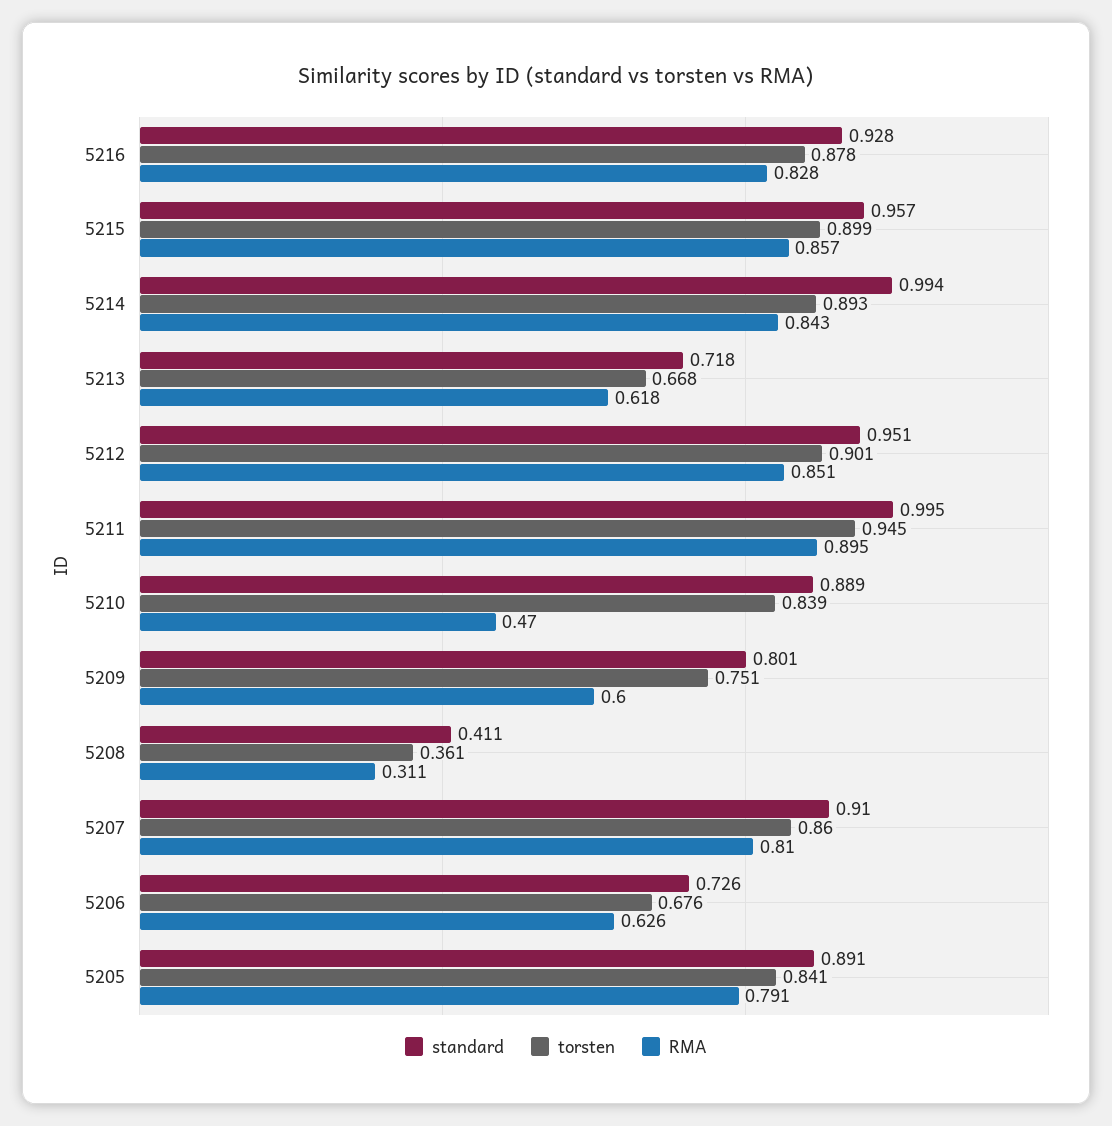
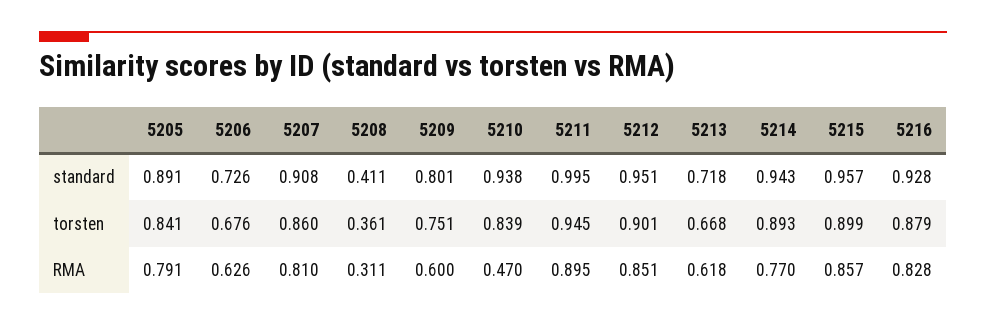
torsten, 5216: 0.878 -> 0.879
standard, 5214: 0.994 -> 0.943
RMA, 5214: 0.843 -> 0.77
standard, 5210: 0.889 -> 0.938
standard, 5207: 0.91 -> 0.908

